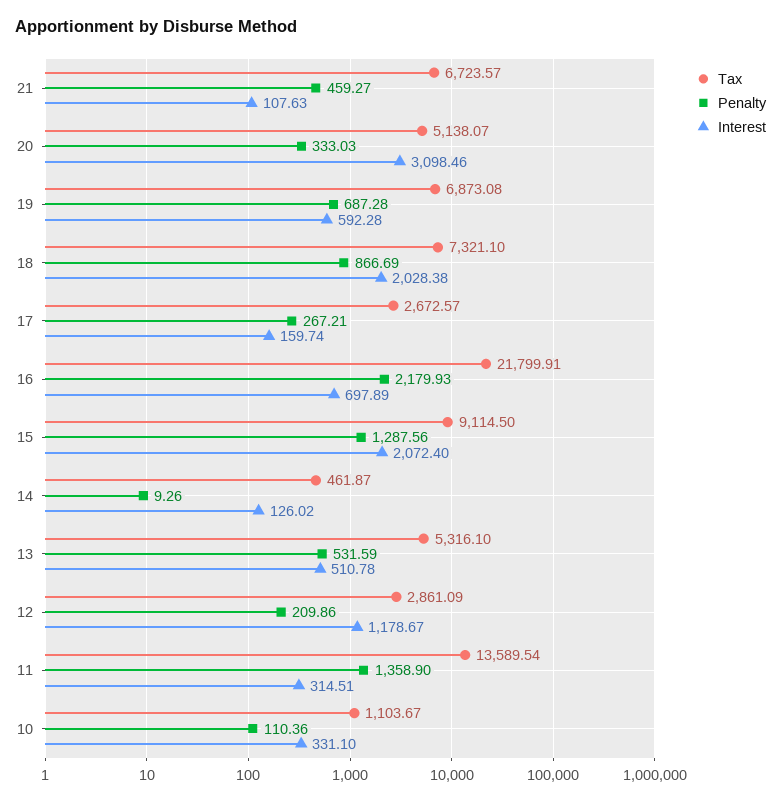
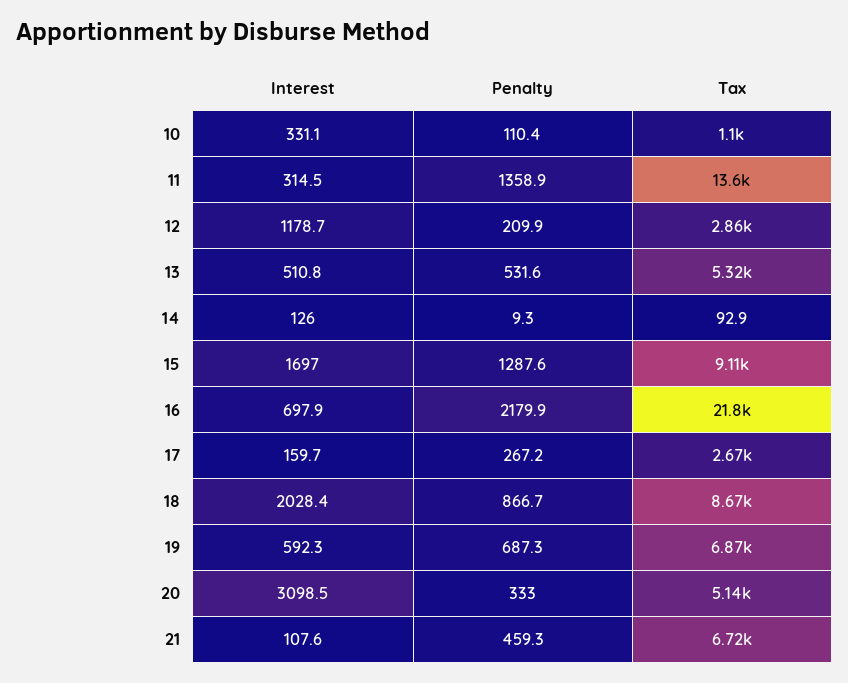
Tax, 18: 7321.1 -> 8670
Interest, 15: 2072.4 -> 1697
Tax, 14: 461.87 -> 92.9

